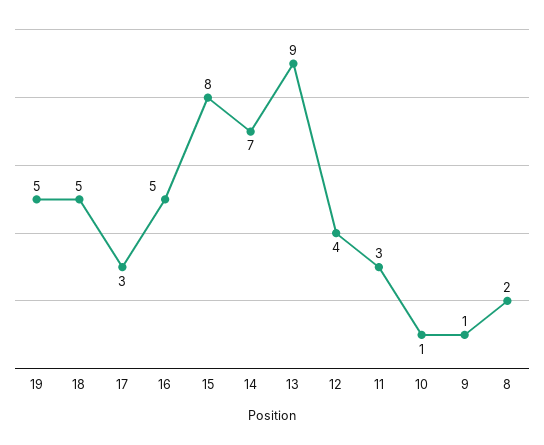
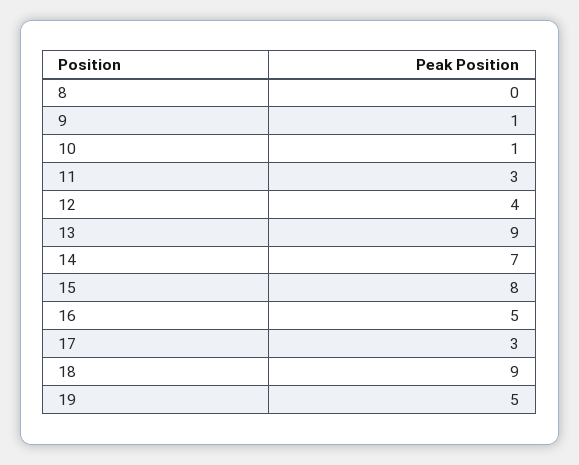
18: 5 -> 9
8: 2 -> 0

